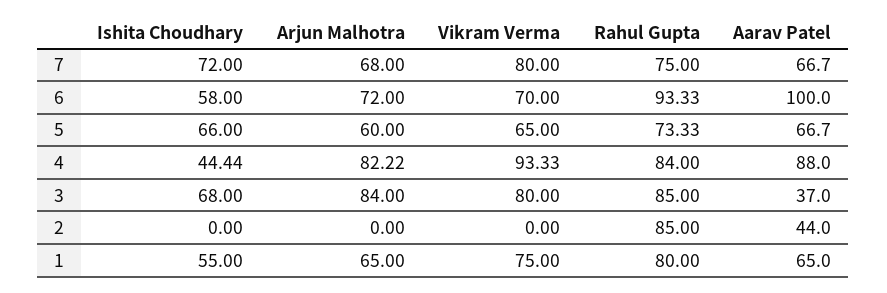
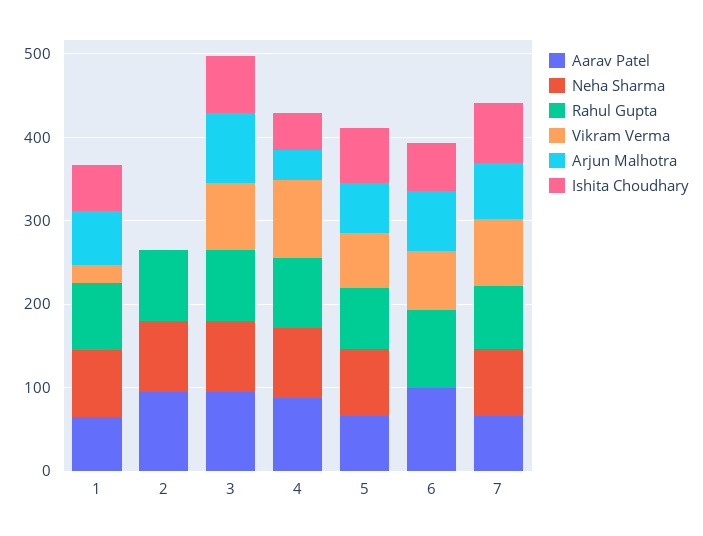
Arjun Malhotra, 4: 82.22 -> 40
Aarav Patel, 3: 37 -> 100
Aarav Patel, 2: 44 -> 100
Vikram Verma, 1: 75 -> 20
Neha Sharma, 1: none -> 80
Neha Sharma, 2: none -> 80
Neha Sharma, 3: none -> 80
Neha Sharma, 4: none -> 80
Neha Sharma, 5: none -> 80
Neha Sharma, 6: none -> 0
Neha Sharma, 7: none -> 80

